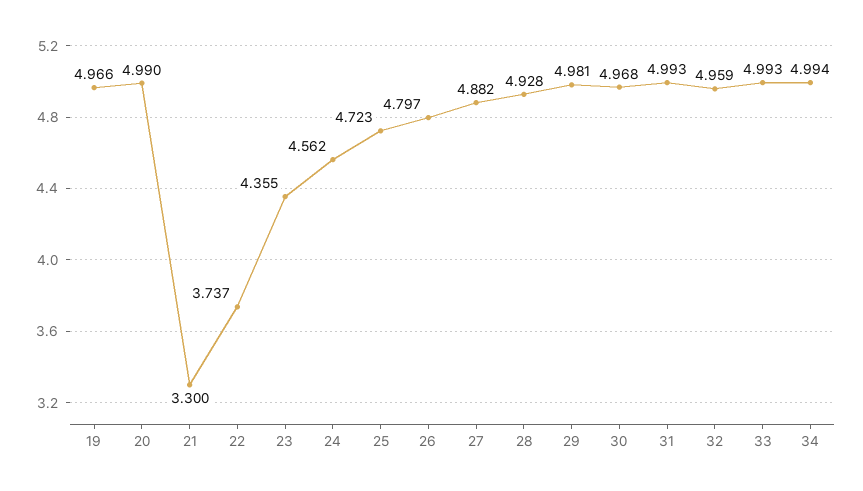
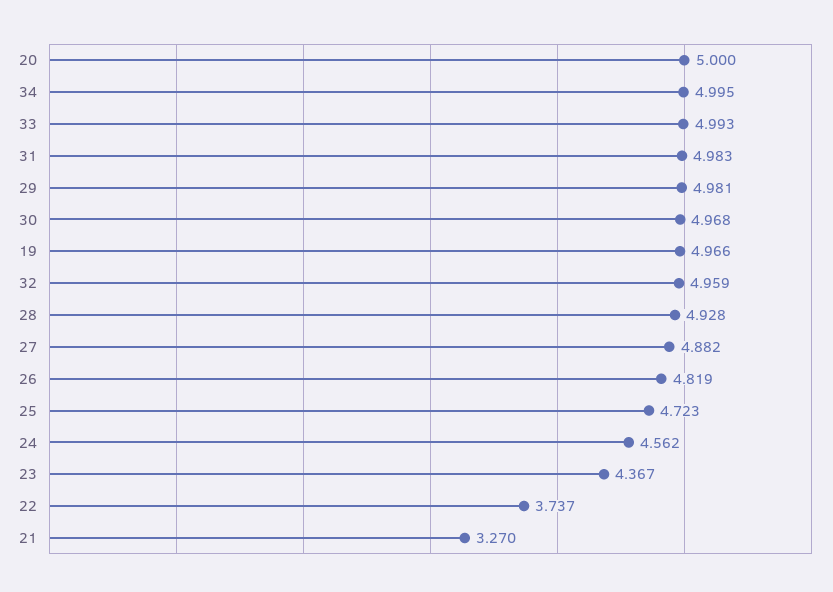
20: 4.99 -> 5
21: 3.3 -> 3.27
23: 4.355 -> 4.367
26: 4.797 -> 4.819
31: 4.993 -> 4.983
34: 4.994 -> 4.995

